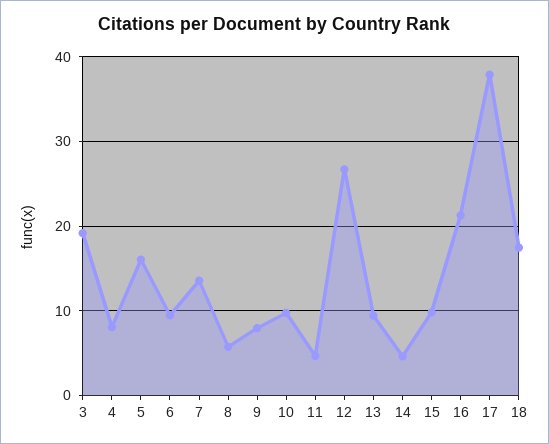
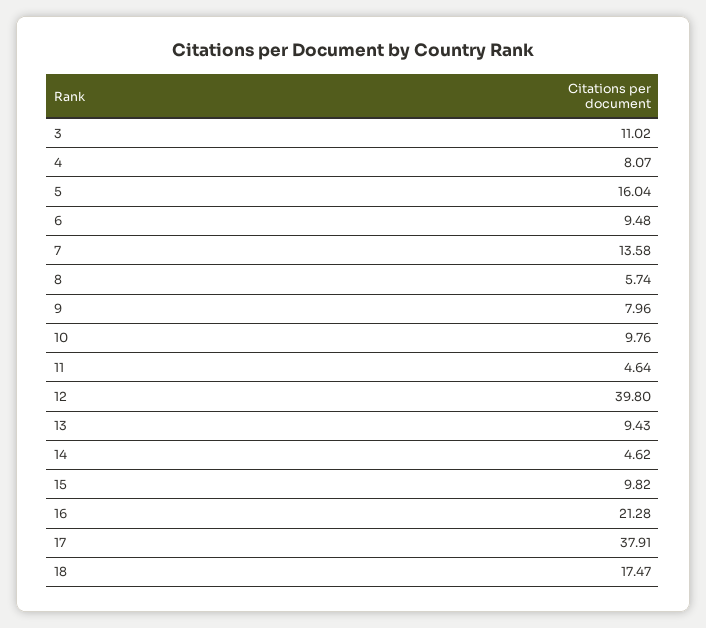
3: 19 -> 11.02
12: 27 -> 39.8

